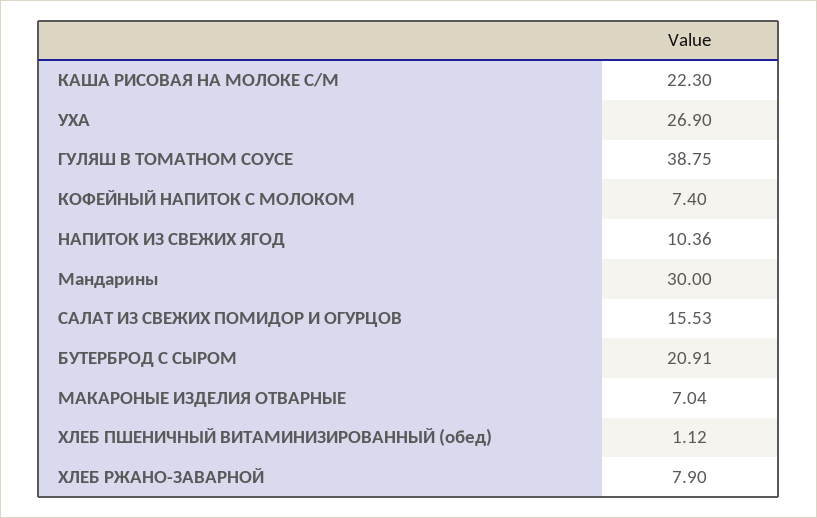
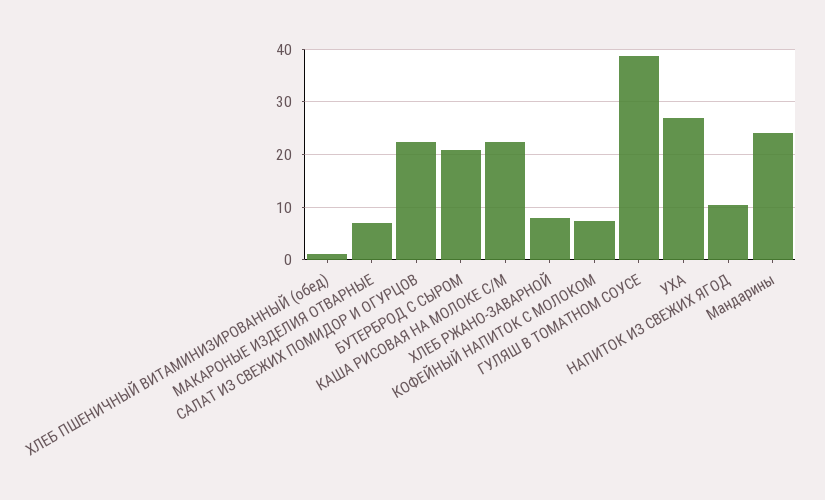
Мандарины: 30 -> 24
САЛАТ ИЗ СВЕЖИХ ПОМИДОР И ОГУРЦОВ: 15.53 -> 22

